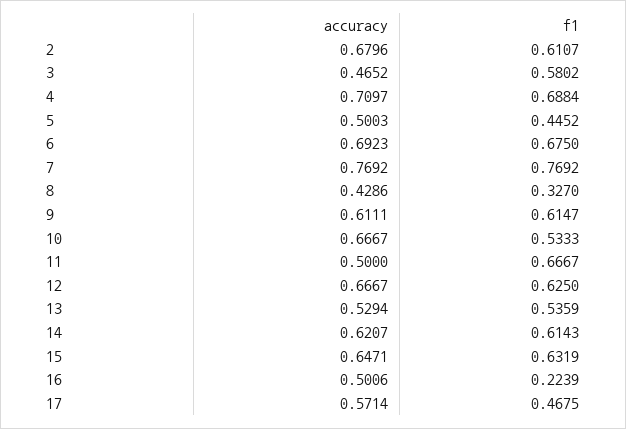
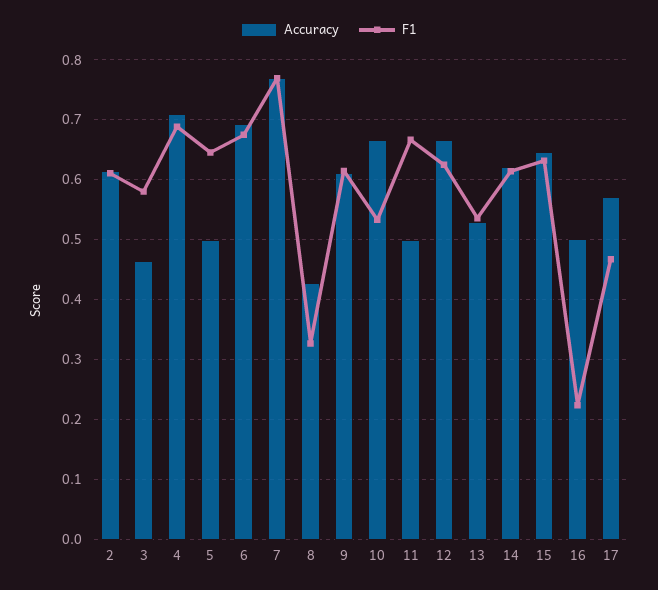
accuracy, 2: 0.6796 -> 0.62
f1, 5: 0.4452 -> 0.64

